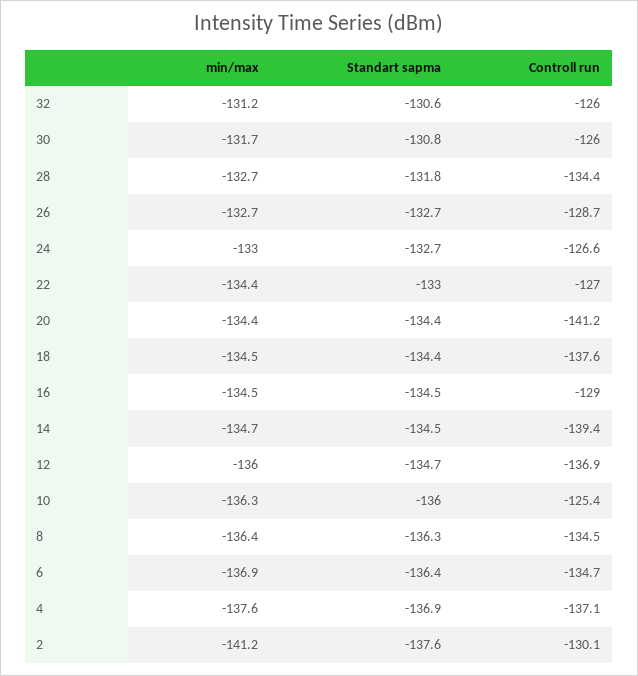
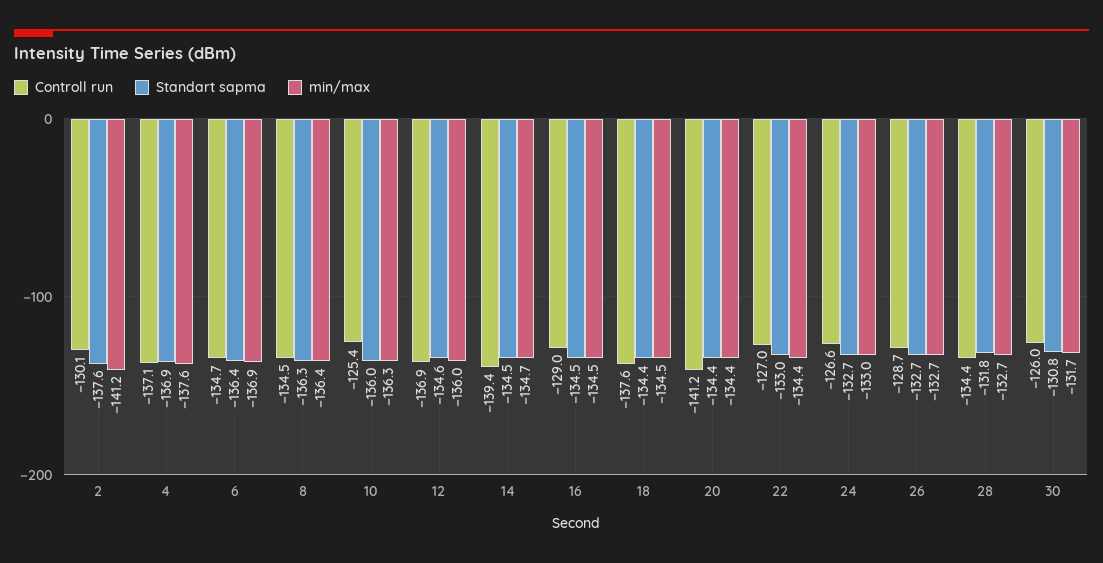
min/max, 32: -131.2 -> none
Standart sapma, 32: -130.6 -> none
Controll run, 32: -126 -> none
Standart sapma, 12: -134.7 -> -134.6

